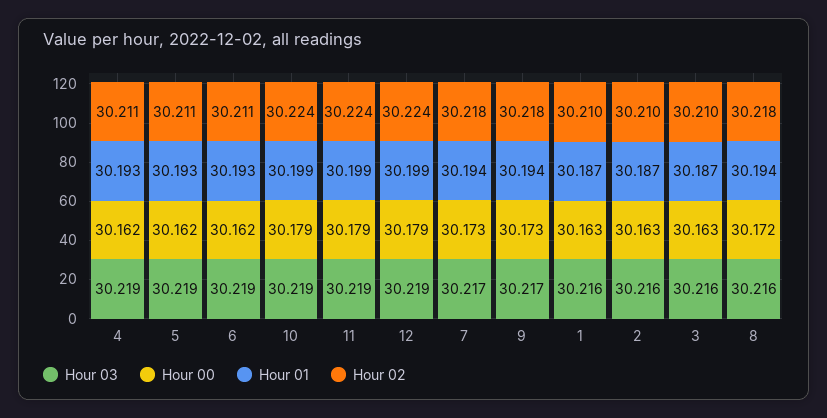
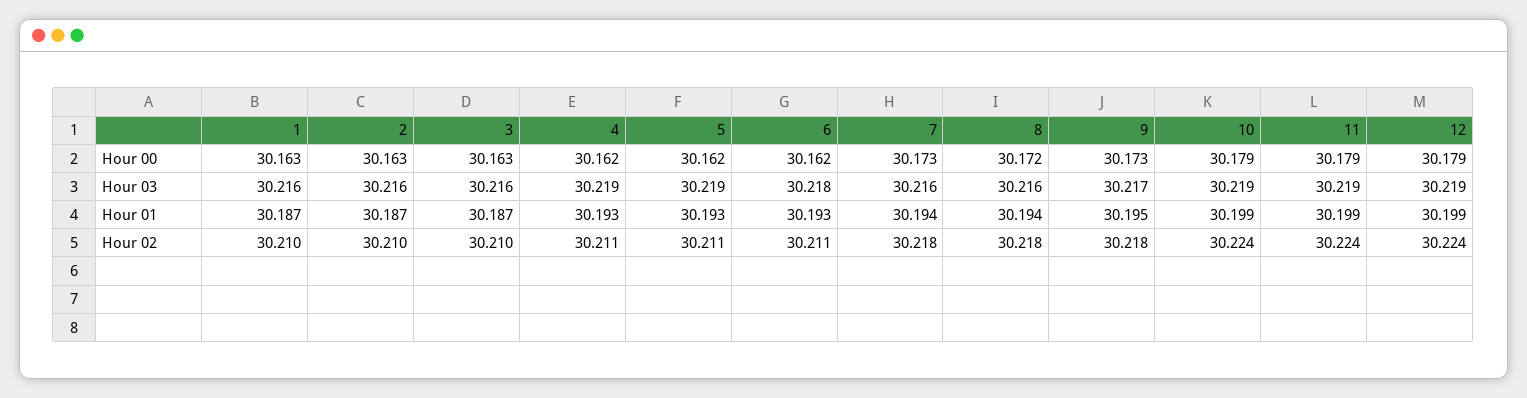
Hour 03, 6: 30.219 -> 30.218
Hour 03, 7: 30.217 -> 30.216
Hour 01, 9: 30.194 -> 30.195

